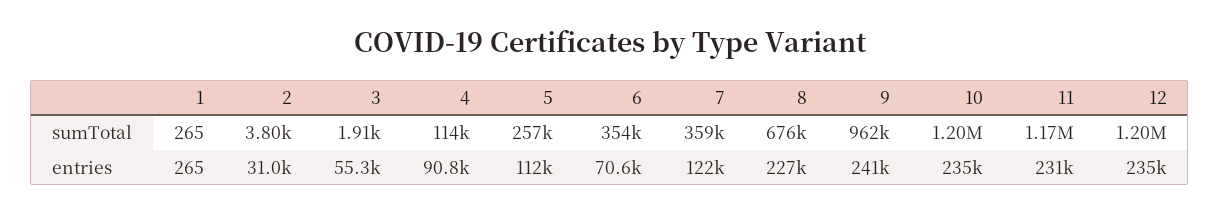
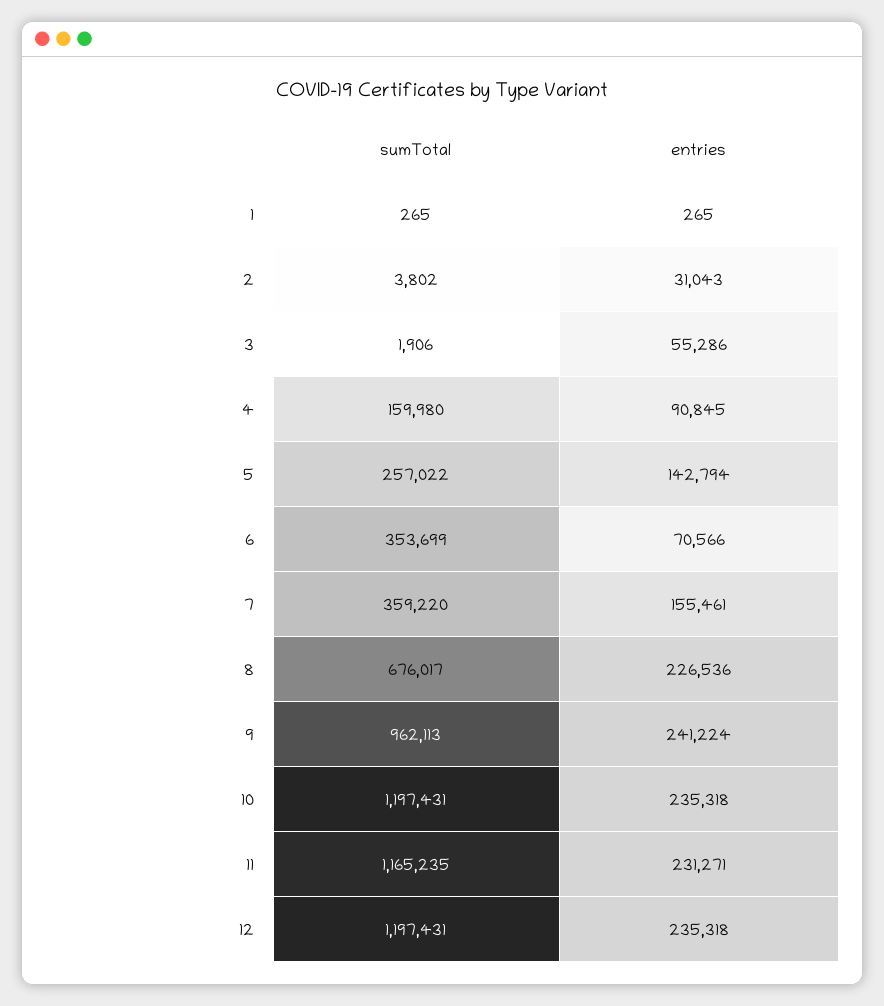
4, sumTotal: 114000 -> 159980
5, entries: 112000 -> 142794
7, entries: 122000 -> 155461

